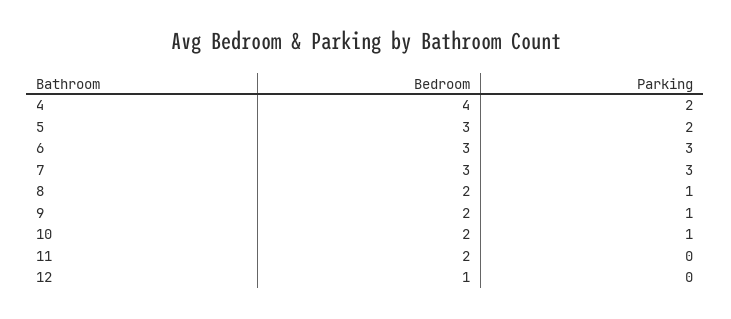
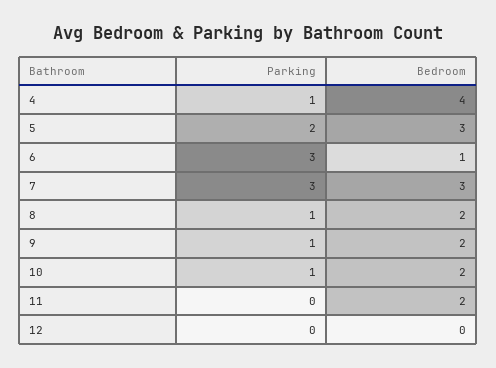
Parking, 4: 2 -> 1
Bedroom, 6: 3 -> 1
Bedroom, 12: 1 -> 0

